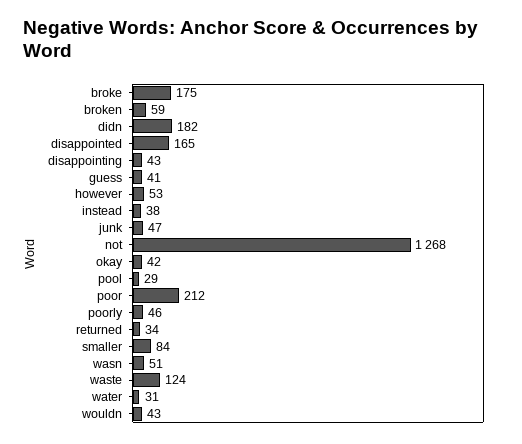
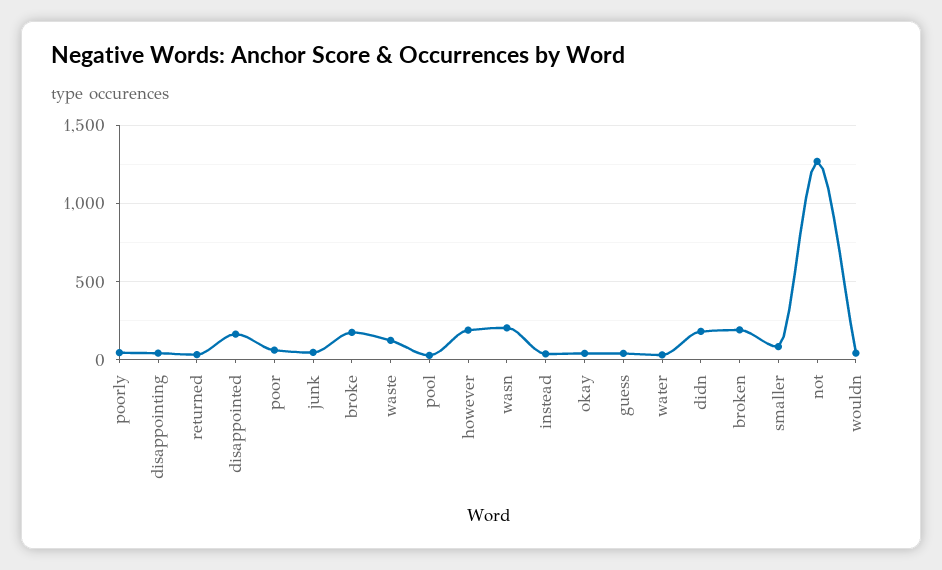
broken: 59 -> 200
however: 53 -> 200
poor: 212 -> 50
wasn: 51 -> 200

